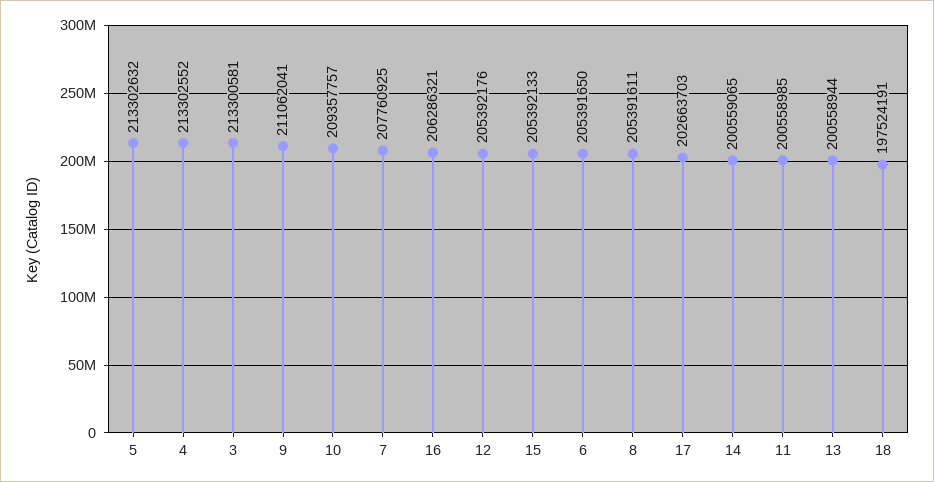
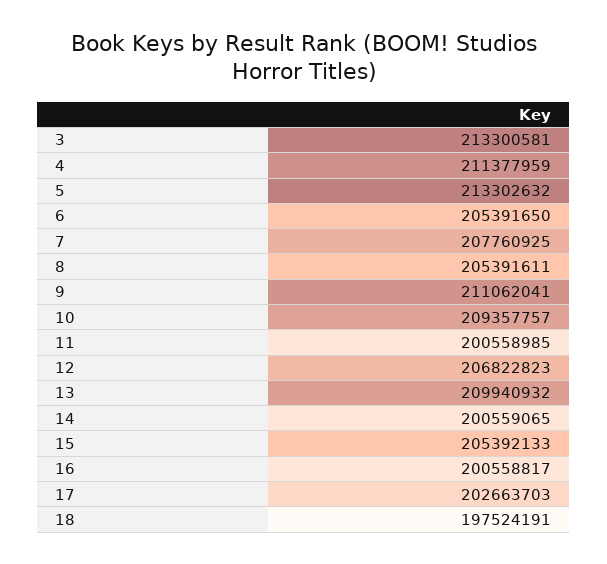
4: 213302552 -> 211377959
16: 206286321 -> 200558817
12: 205392176 -> 206822823
13: 200558944 -> 209940932

